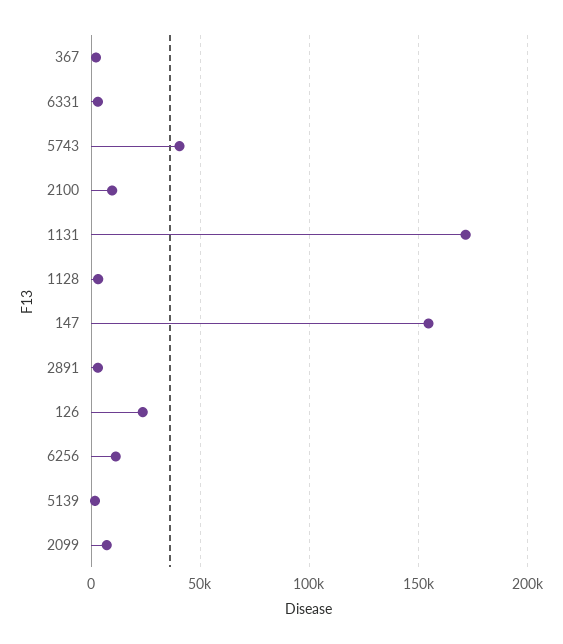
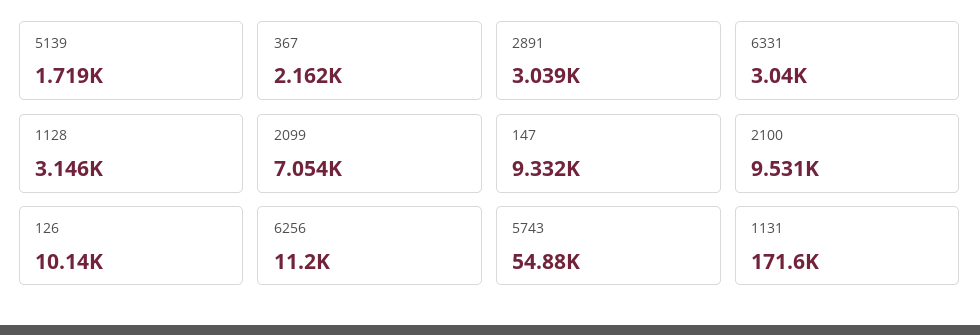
5743: 40000 -> 54880
147: 155000 -> 9332
126: 25000 -> 10140

